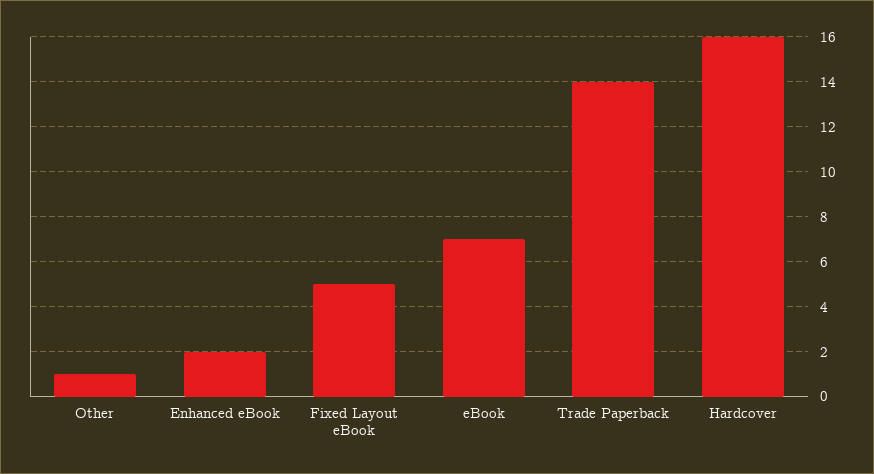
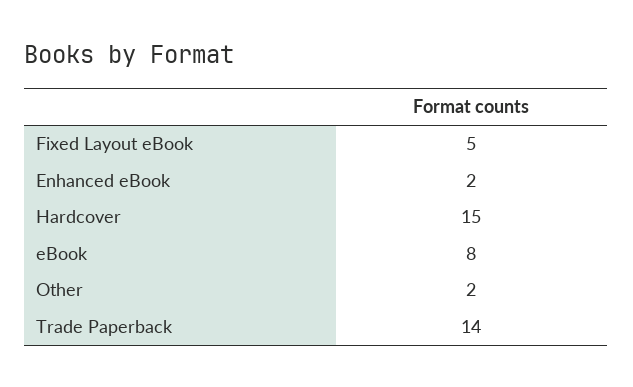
Other: 1 -> 2
eBook: 7 -> 8
Hardcover: 16 -> 15

